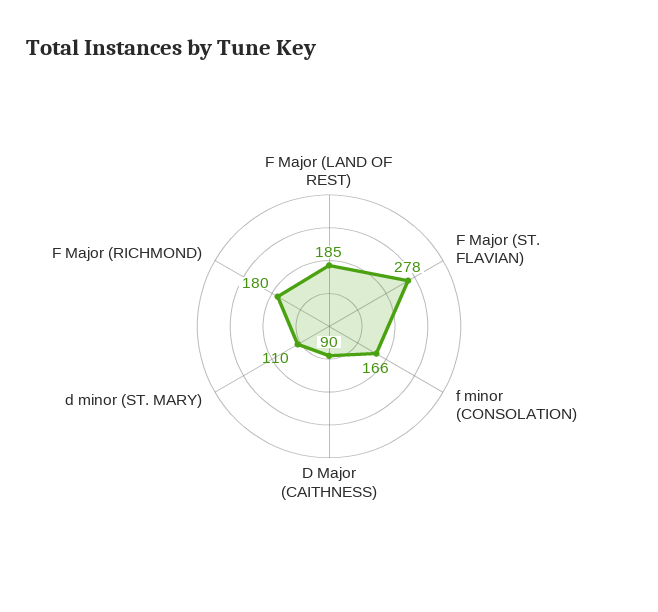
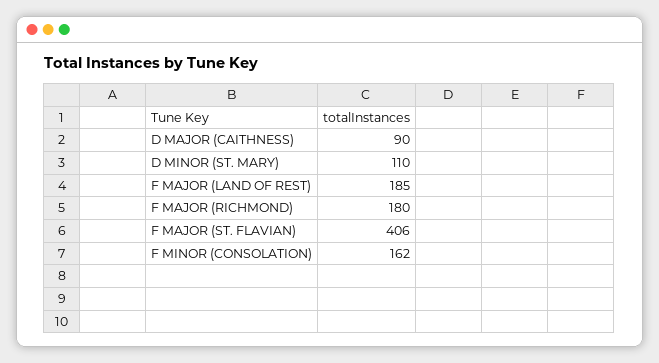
F Major (ST. FLAVIAN): 278 -> 406
f minor (CONSOLATION): 166 -> 162

